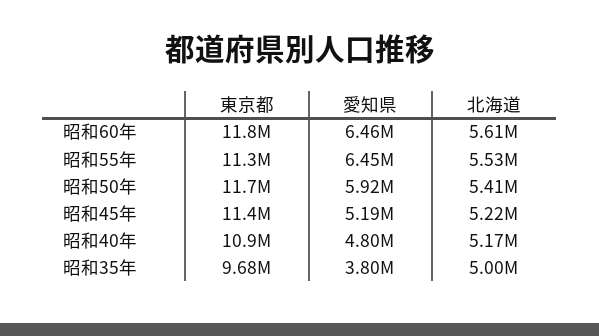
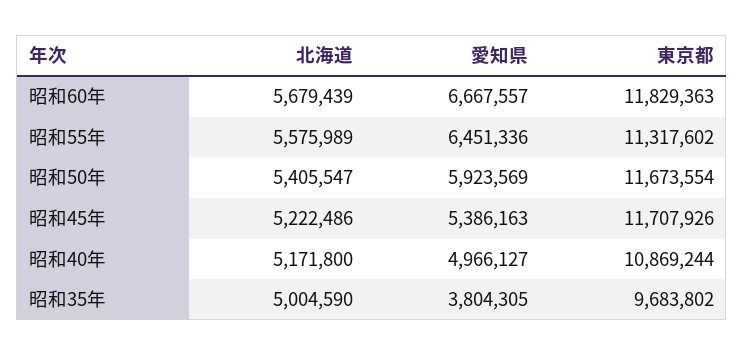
愛知県, 昭和60年: 6460000 -> 6667557
北海道, 昭和60年: 5610000 -> 5679439
北海道, 昭和55年: 5530000 -> 5575989
東京都, 昭和45年: 11400000 -> 11707926
愛知県, 昭和45年: 5190000 -> 5386163
愛知県, 昭和40年: 4800000 -> 4966127

